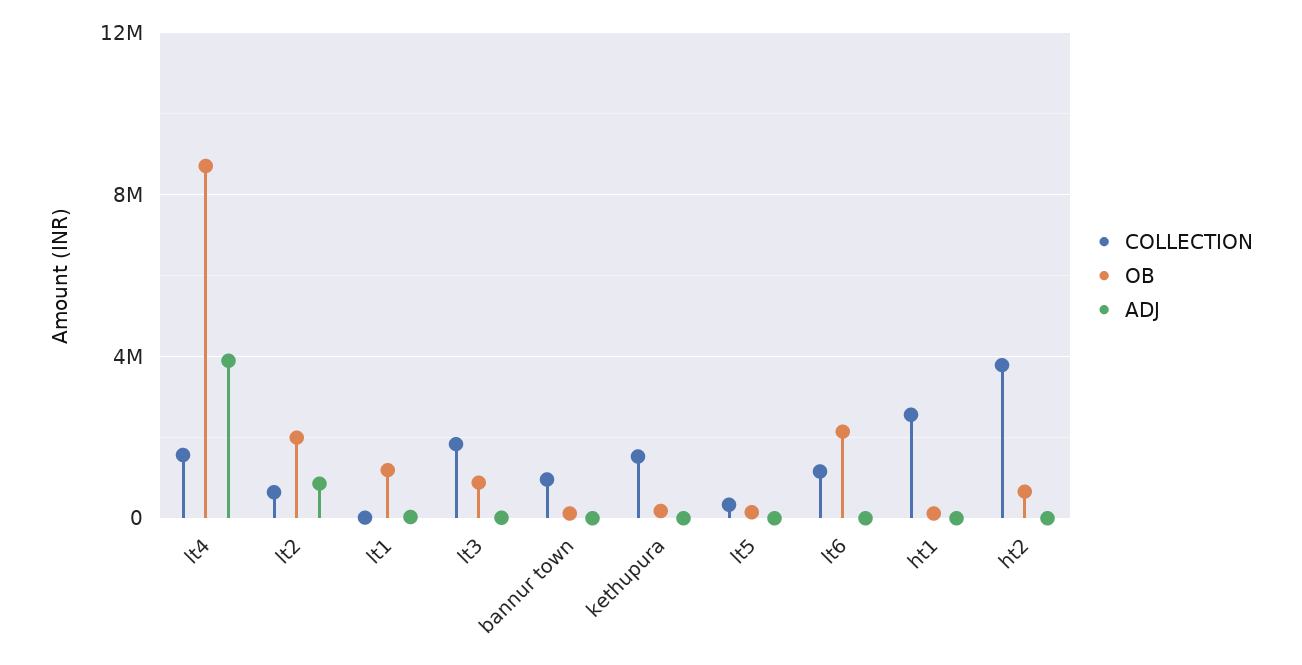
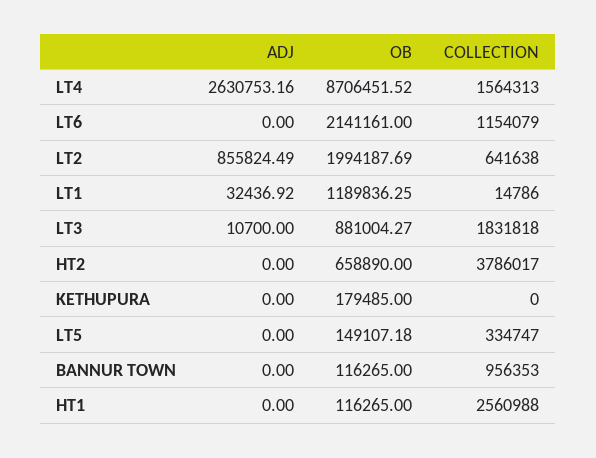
ADJ, lt4: 4000000 -> 2630753.16
COLLECTION, kethupura: 1500000 -> 0

